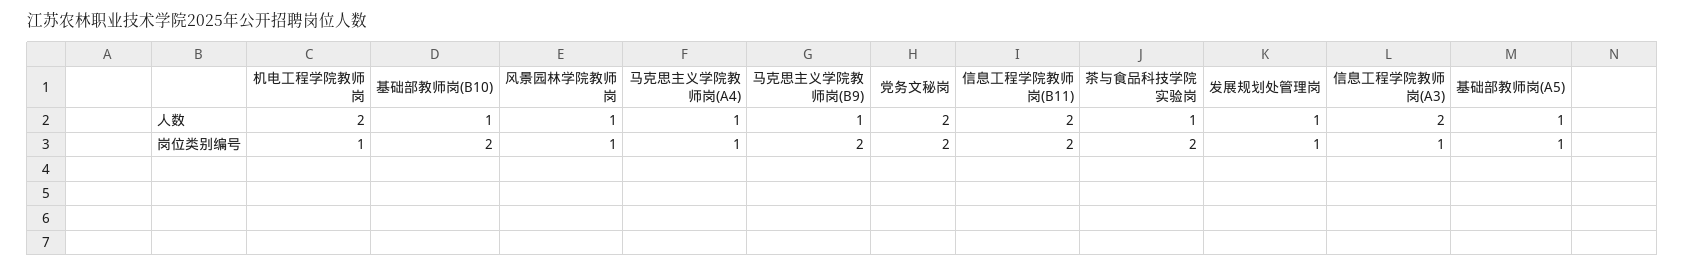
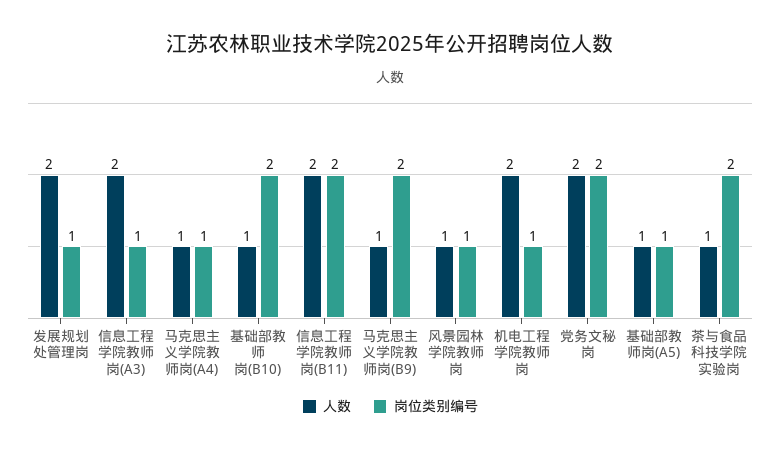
人数, 发展规划处管理岗: 1 -> 2

